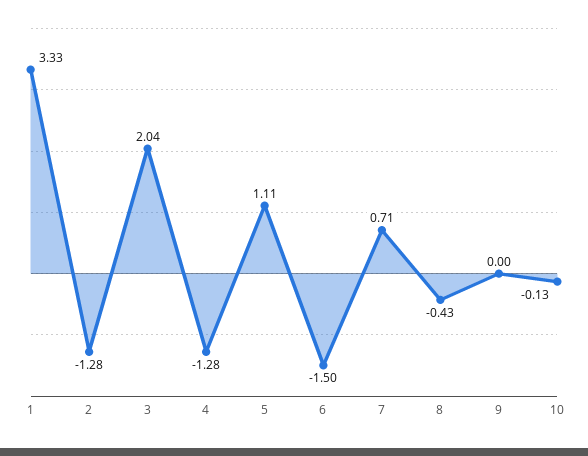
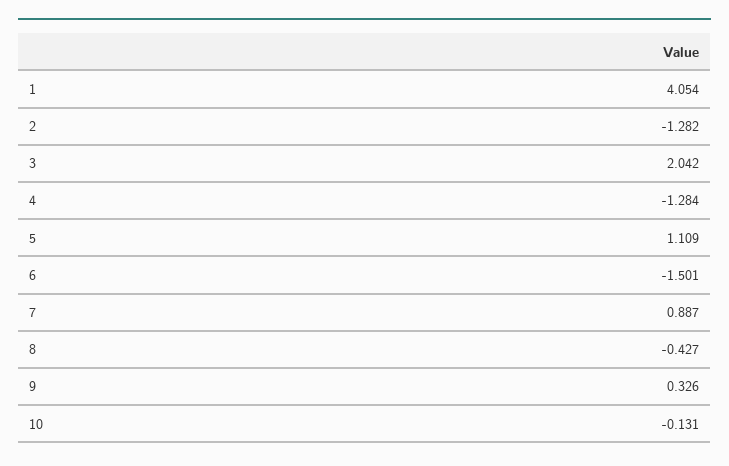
1: 3.33 -> 4.054
7: 0.71 -> 0.887
9: 0 -> 0.326

